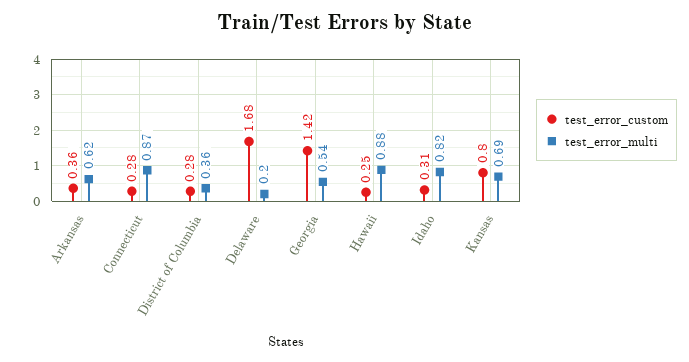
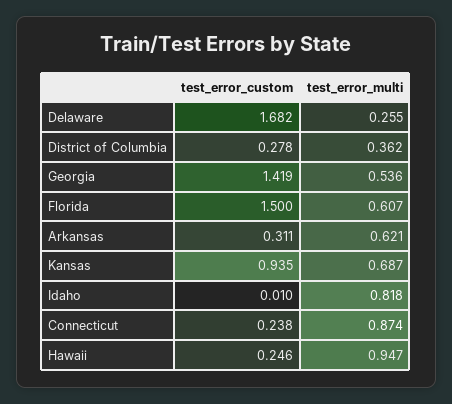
test_error_custom, Arkansas: 0.36 -> 0.311
test_error_custom, Connecticut: 0.28 -> 0.238
test_error_multi, Delaware: 0.2 -> 0.255
test_error_multi, Hawaii: 0.88 -> 0.947
test_error_custom, Idaho: 0.31 -> 0.01
test_error_custom, Kansas: 0.8 -> 0.935
test_error_custom, Florida: none -> 1.5
test_error_multi, Florida: none -> 0.607

